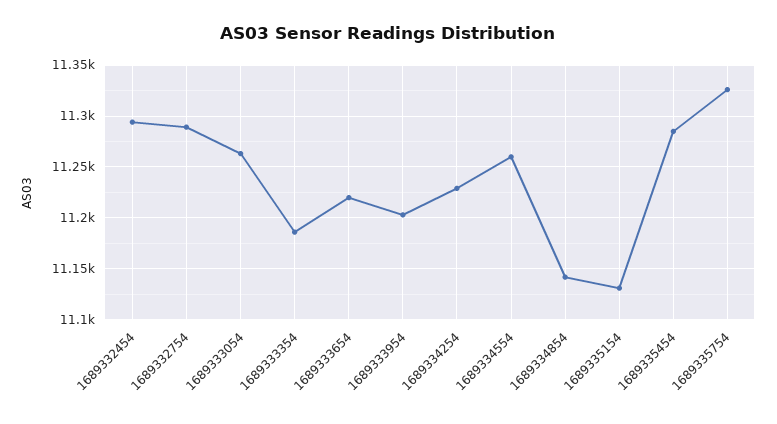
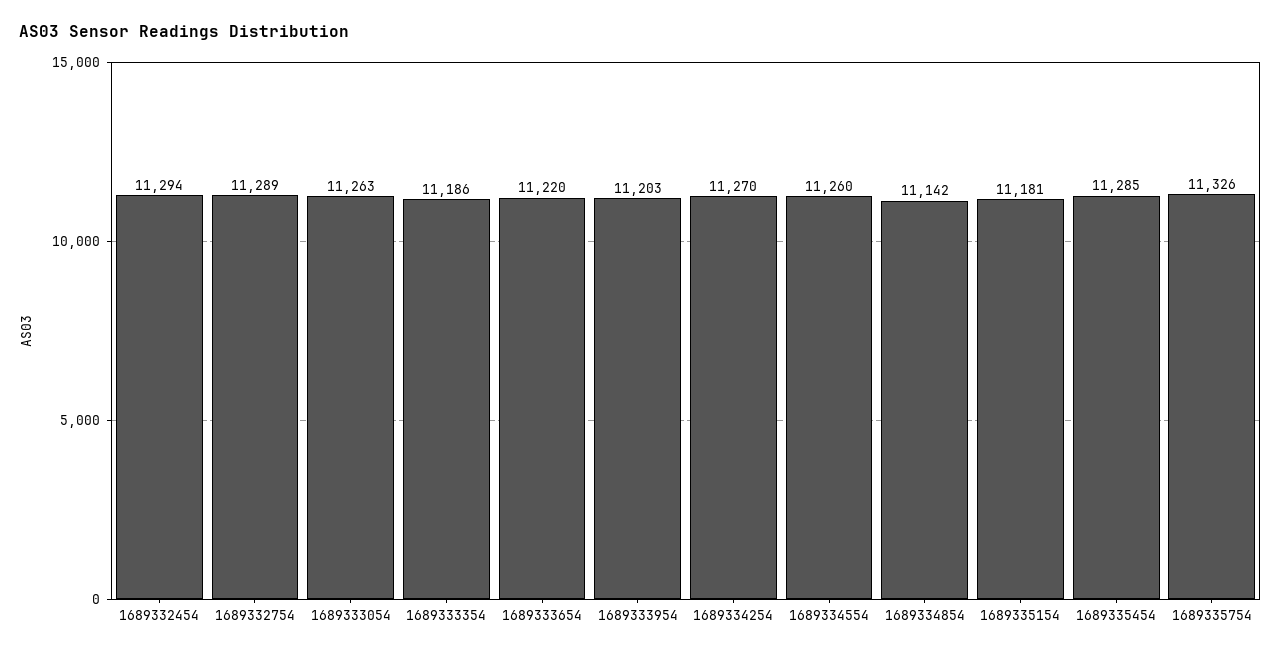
1689334254: 11230 -> 11270
1689335154: 11130 -> 11181

